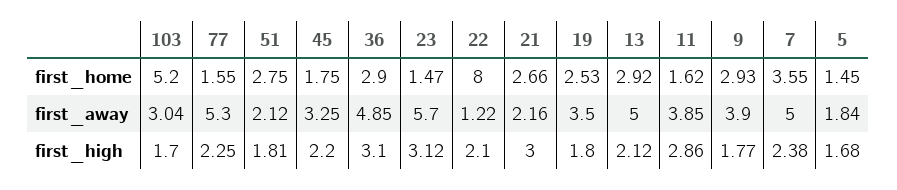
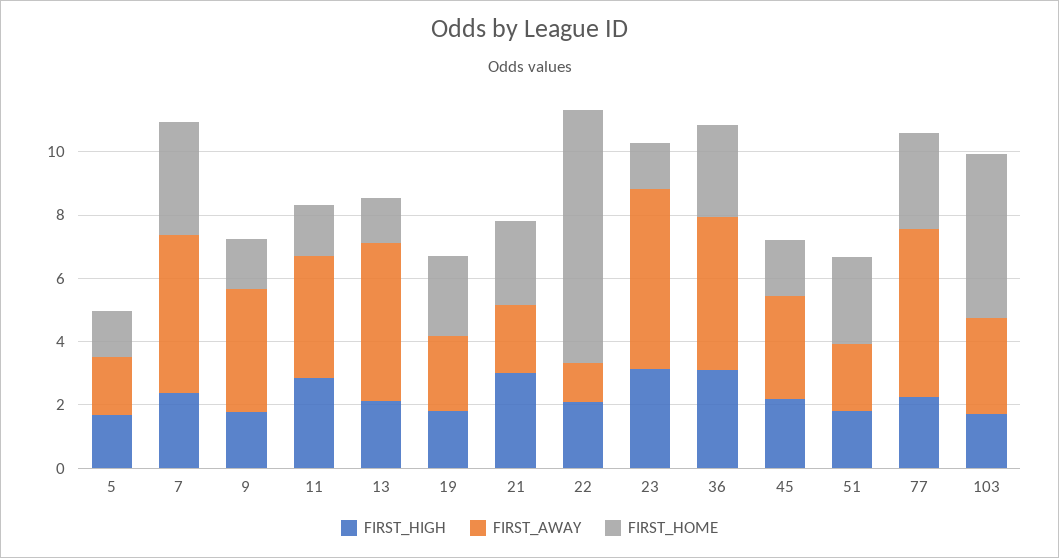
first_home, 77: 1.55 -> 3
first_home, 13: 2.92 -> 1.5
first_home, 9: 2.93 -> 1.5
first_away, 19: 3.5 -> 2.5

